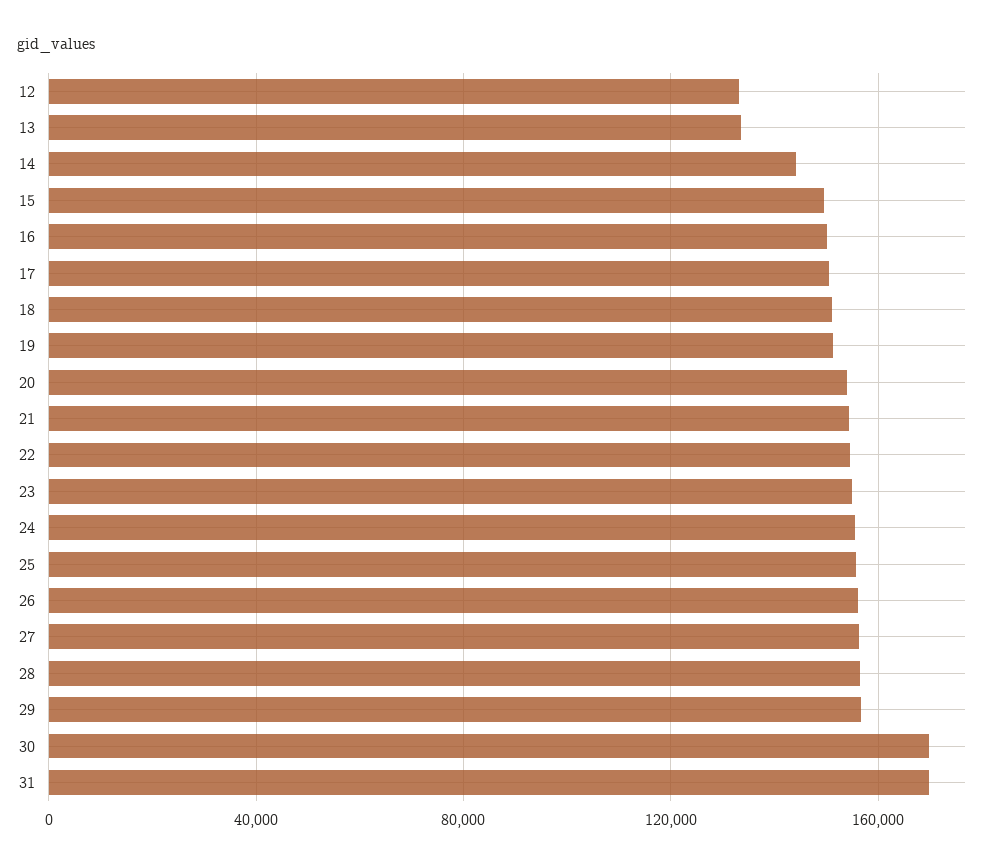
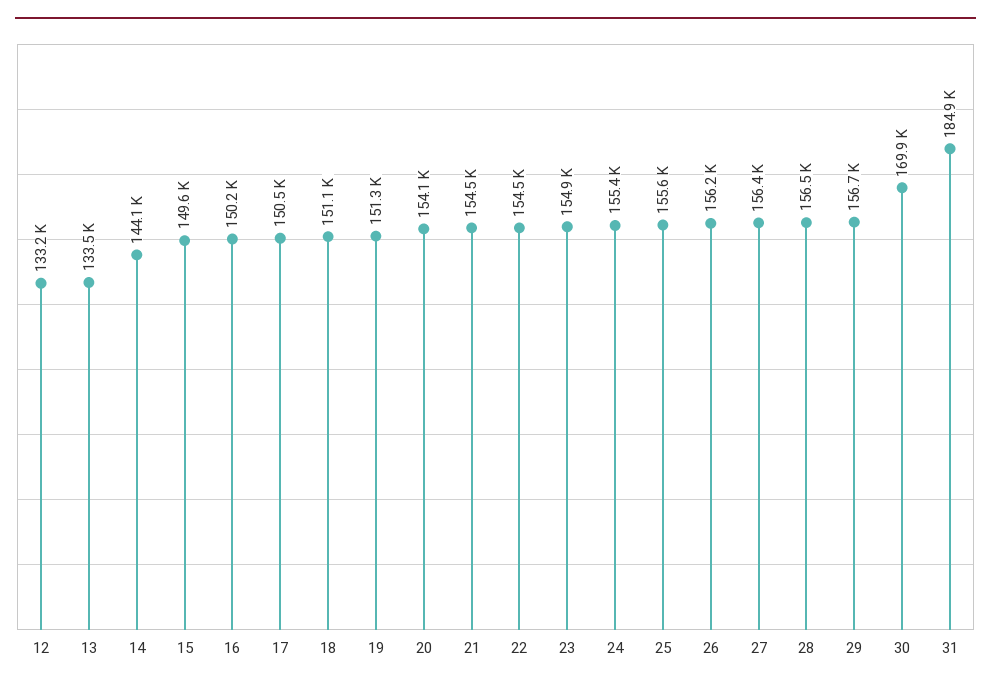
31: 170000 -> 184900

